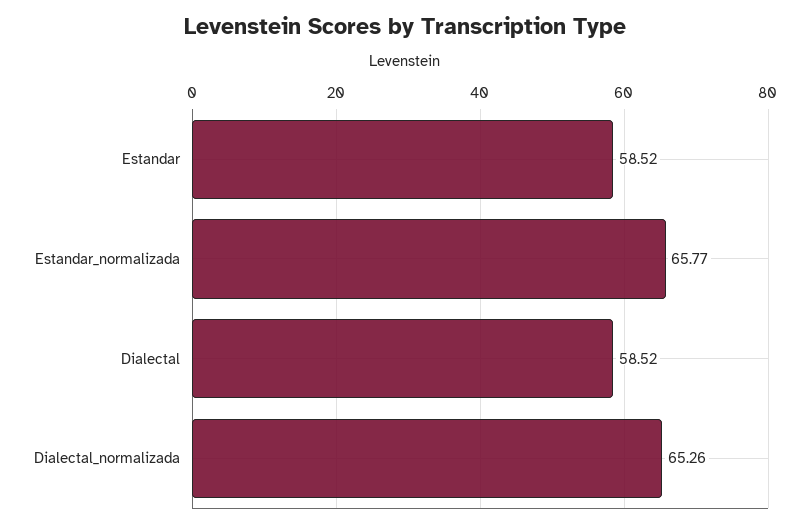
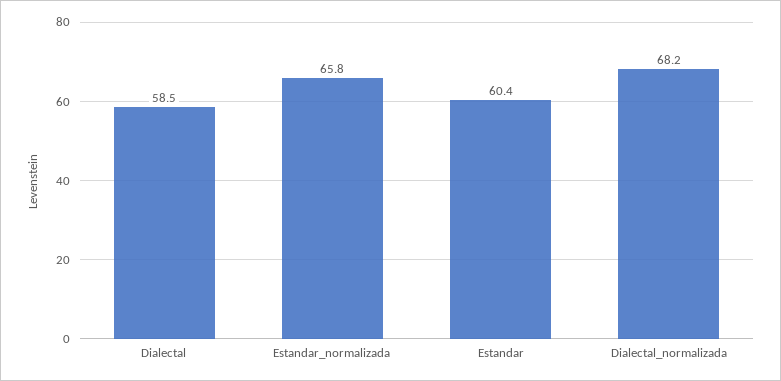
Estandar: 58.52 -> 60.4
Dialectal_normalizada: 65.26 -> 68.2

